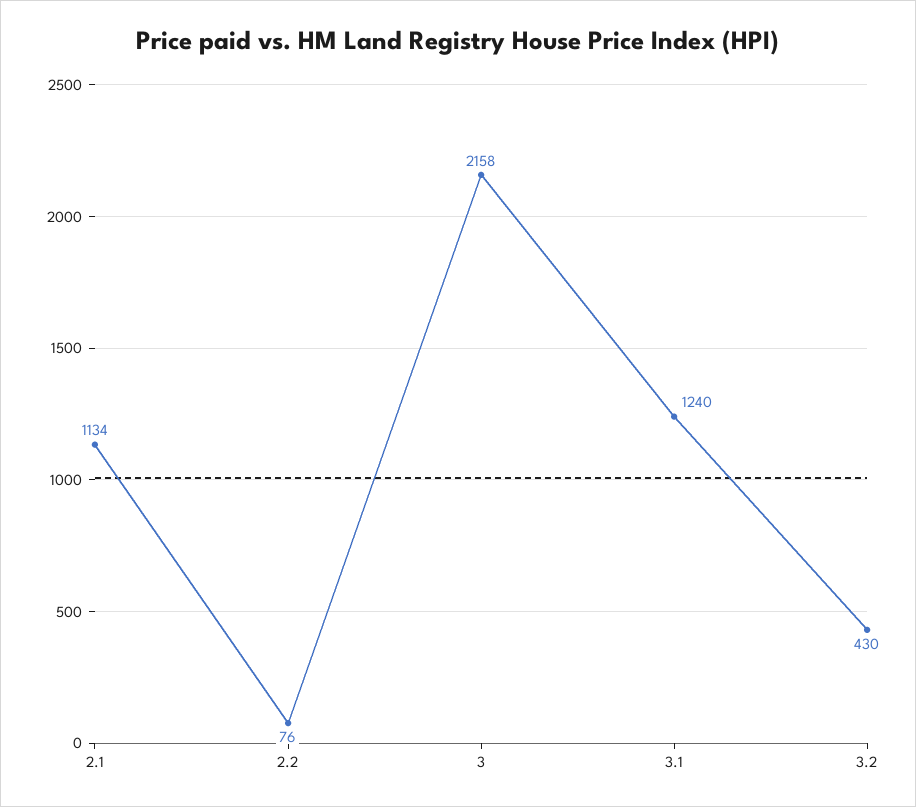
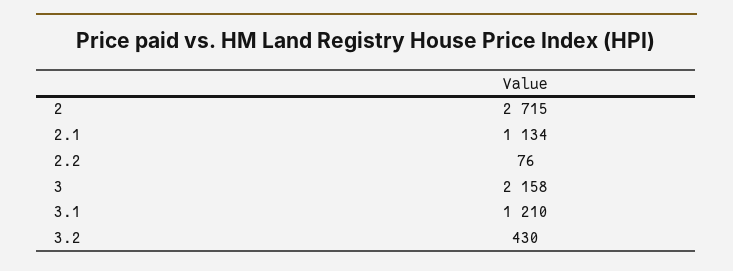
3.1: 1240 -> 1210
2: none -> 2715

